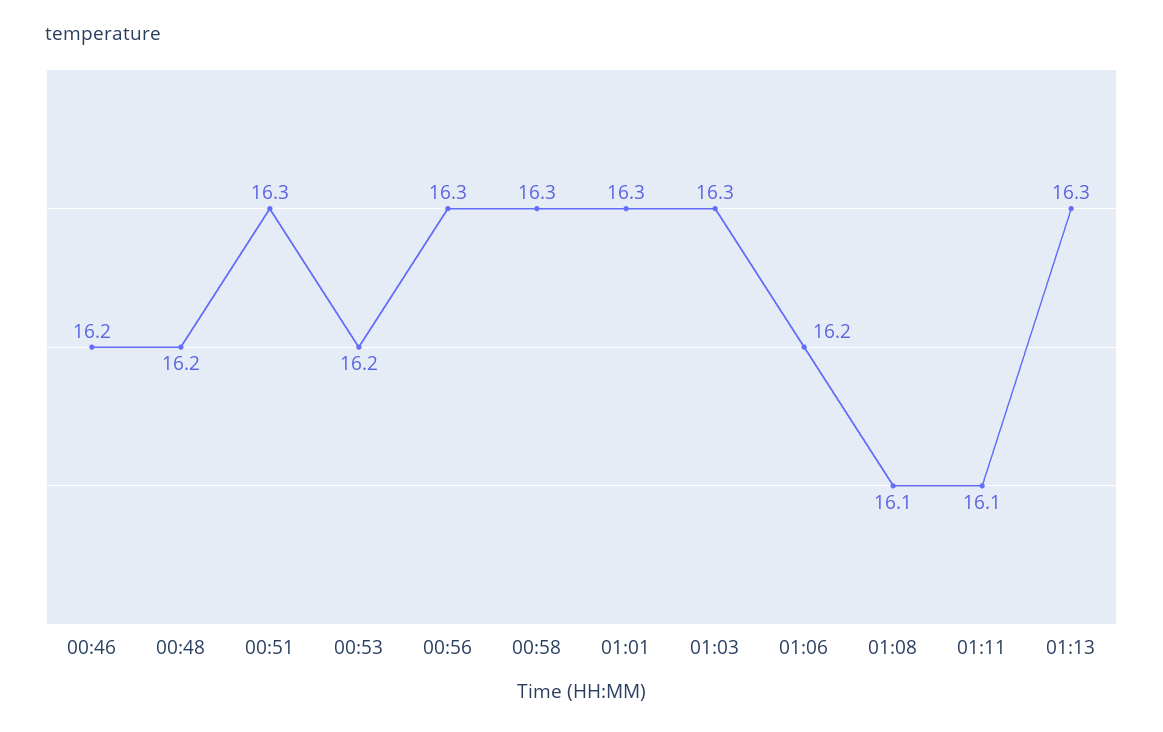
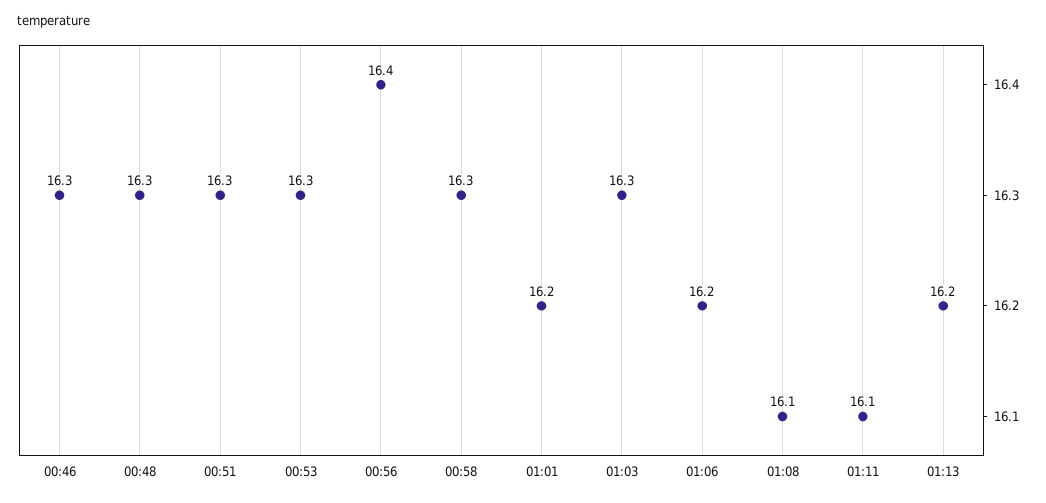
00:46: 16.2 -> 16.3
00:48: 16.2 -> 16.3
00:53: 16.2 -> 16.3
00:56: 16.3 -> 16.4
01:01: 16.3 -> 16.2
01:13: 16.3 -> 16.2

